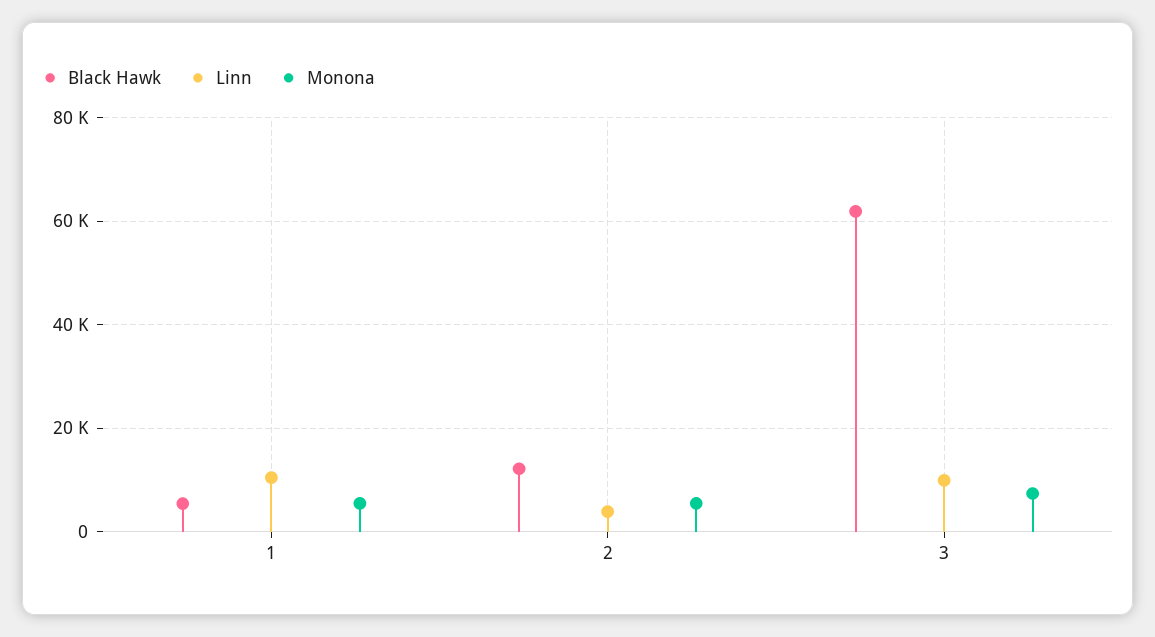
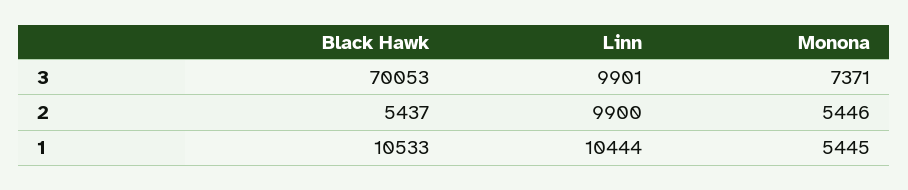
Black Hawk, 1: 6000 -> 10533
Black Hawk, 2: 12000 -> 5437
Linn, 2: 4000 -> 9900
Black Hawk, 3: 62000 -> 70053

